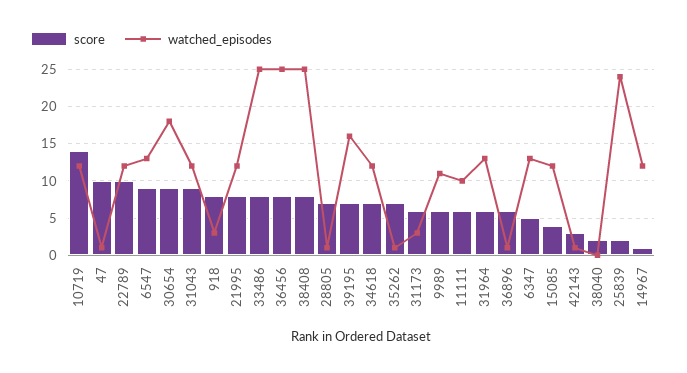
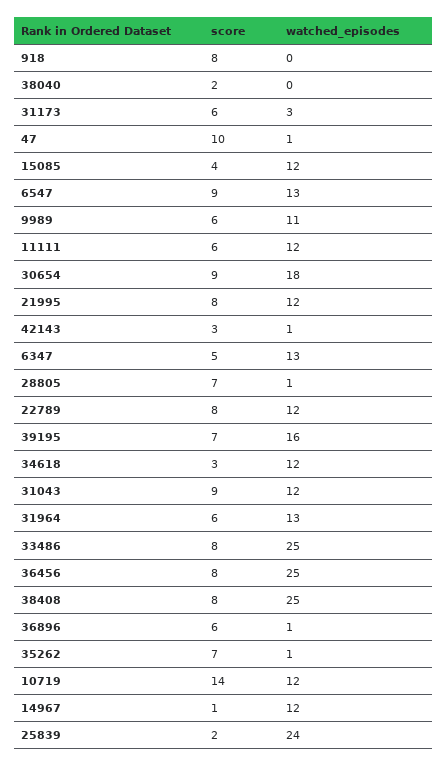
score, 22789: 10 -> 8
watched_episodes, 918: 3 -> 0
score, 34618: 7 -> 3
watched_episodes, 11111: 10 -> 12

